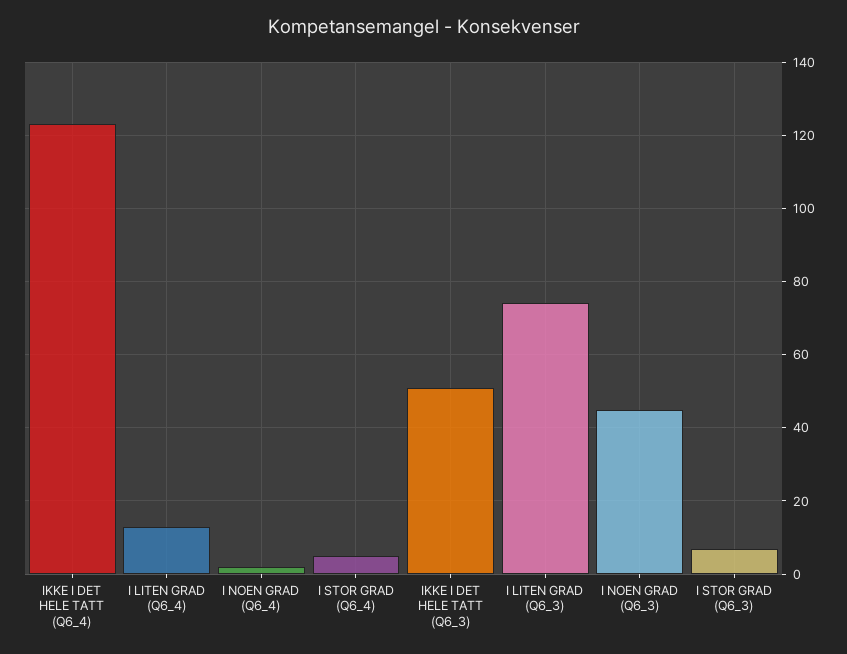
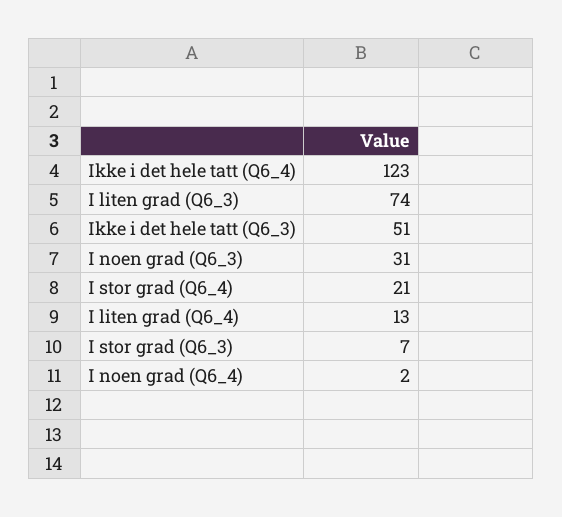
I STOR GRAD (Q6_4): 5 -> 21
I NOEN GRAD (Q6_3): 45 -> 31

